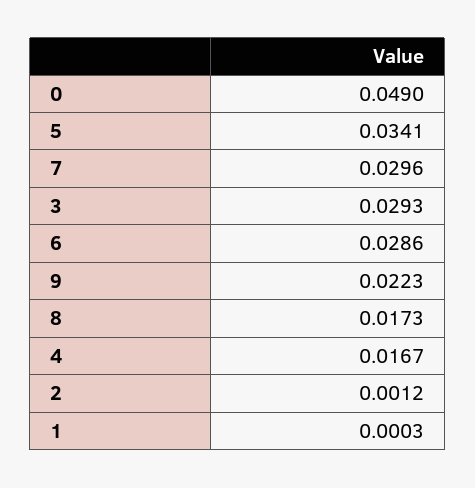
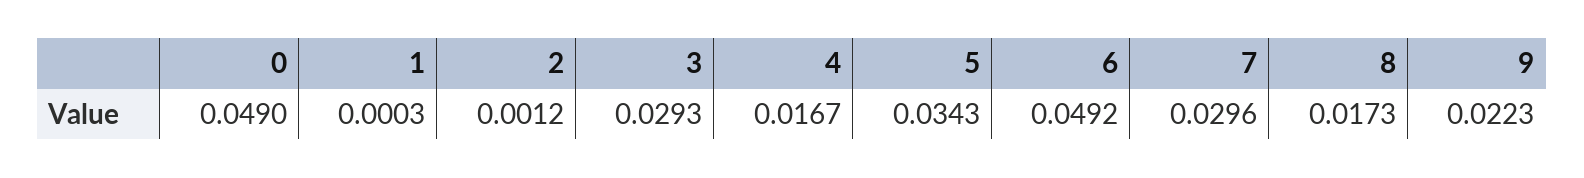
5: 0.0341 -> 0.0343
6: 0.0286 -> 0.0492

